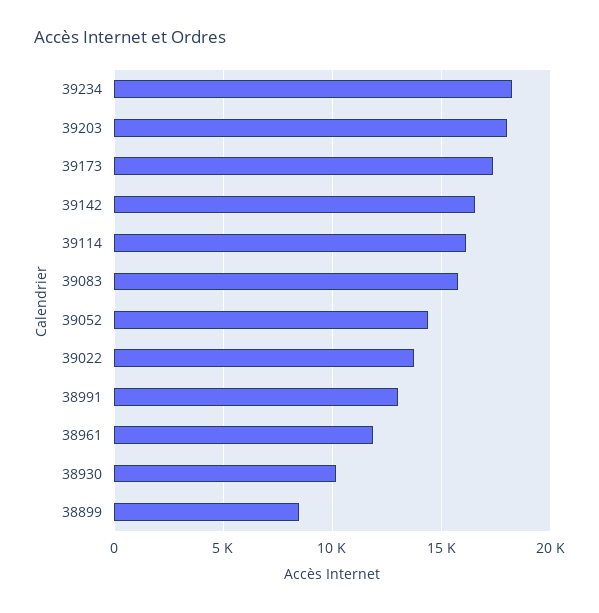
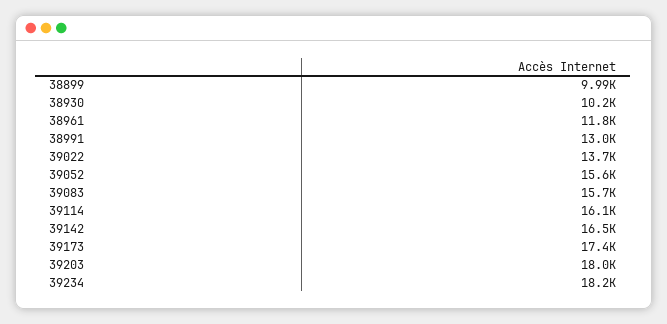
39052: 14500 -> 15600
38899: 8500 -> 9990

